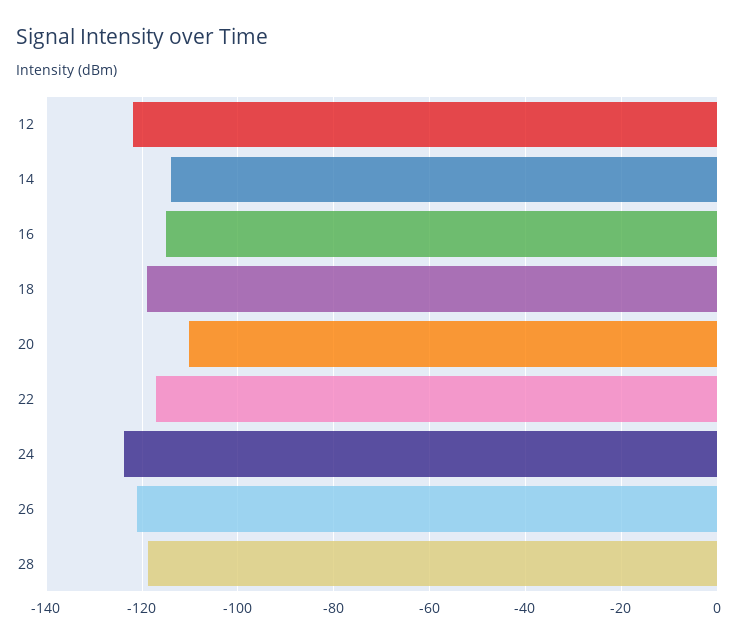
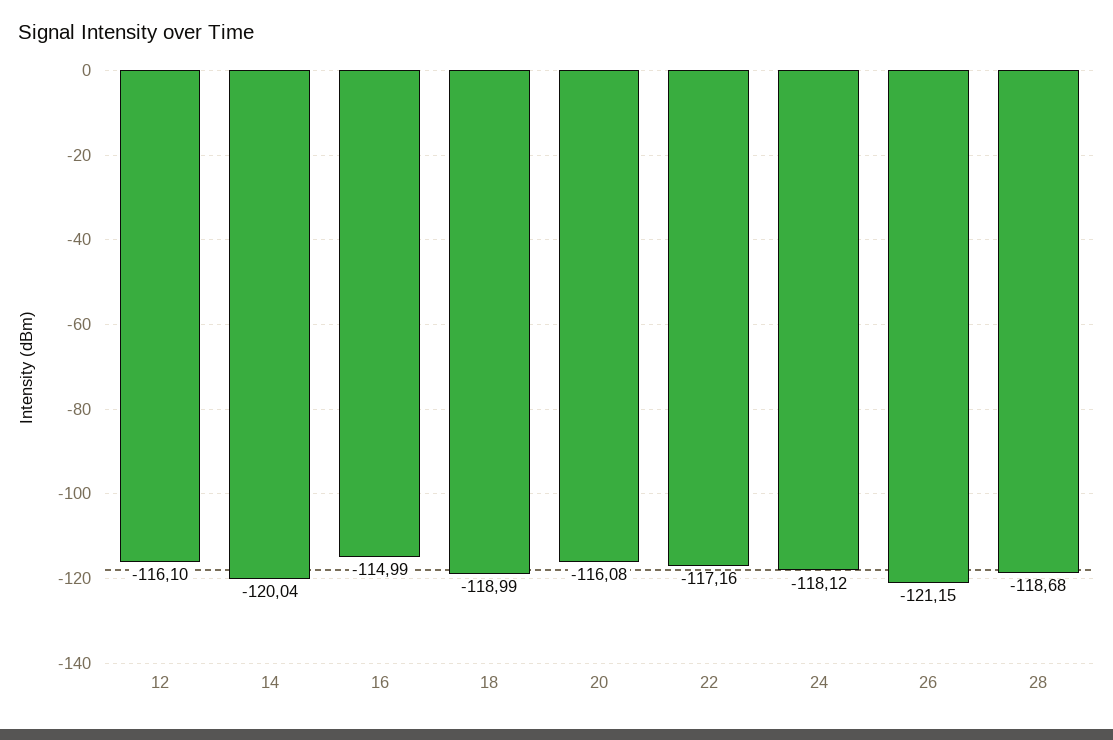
12: -122 -> -116.1
14: -114 -> -120.04
20: -110 -> -116.08
24: -124 -> -118.12

